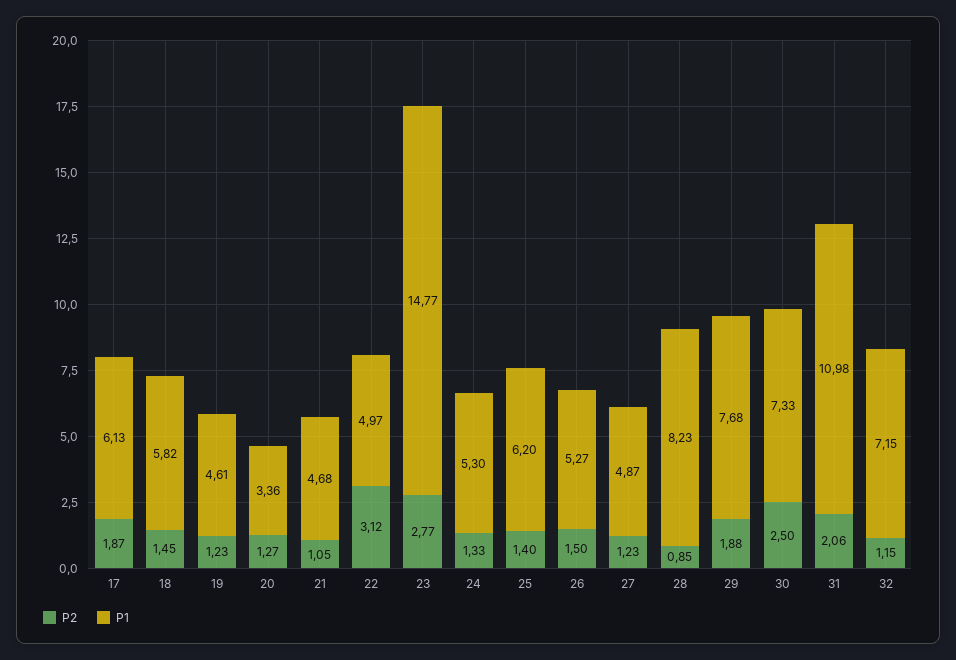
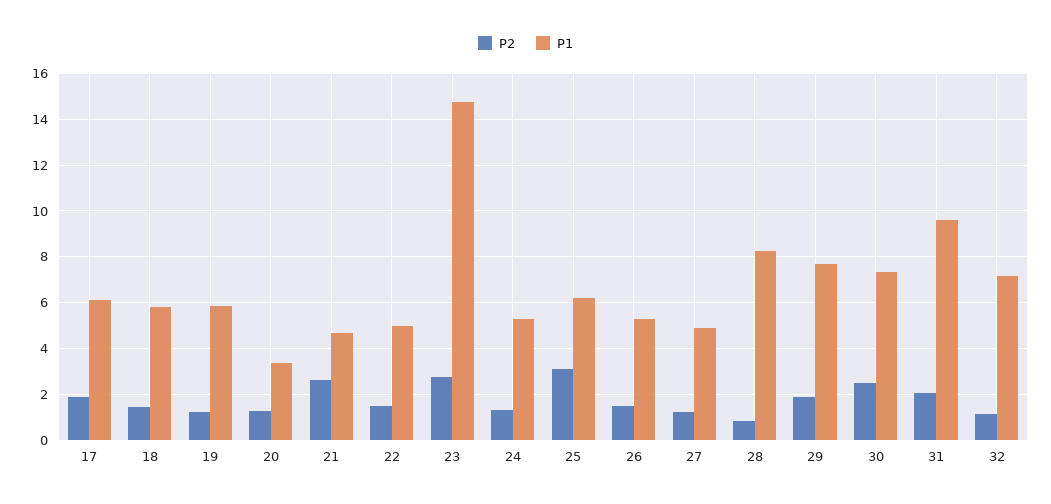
P1, 19: 4.61 -> 6
P2, 21: 1.05 -> 2.5
P2, 22: 3.12 -> 1.5
P2, 25: 1.4 -> 3
P1, 31: 10.98 -> 9.5

